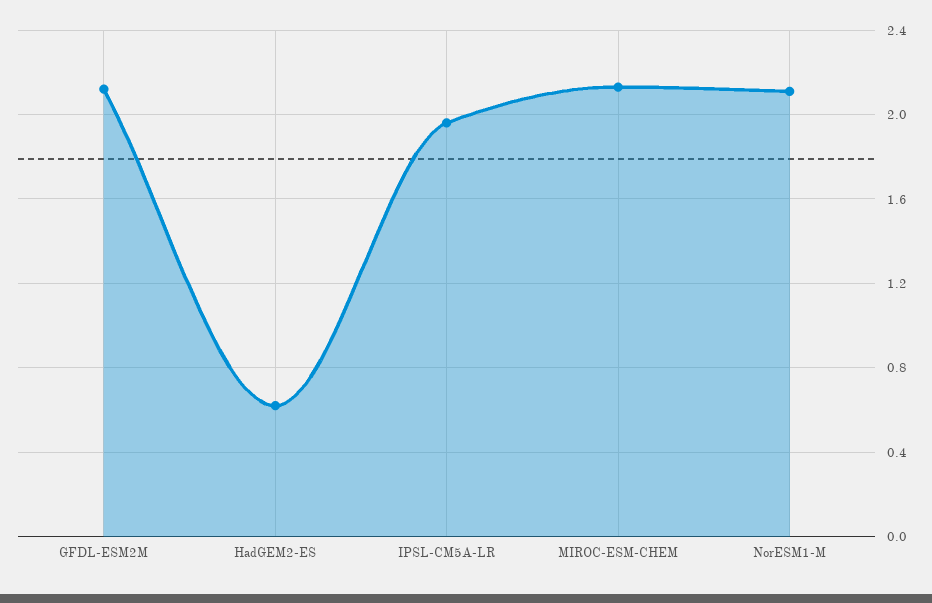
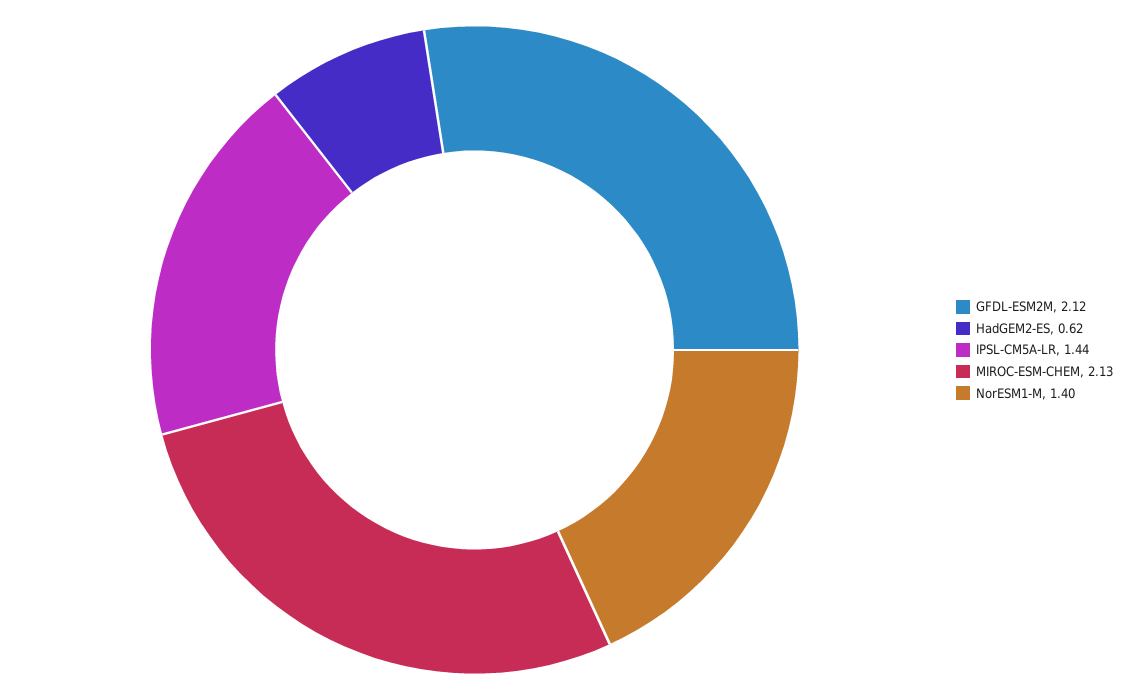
IPSL-CM5A-LR: 1.95 -> 1.44
NorESM1-M: 2.1 -> 1.4

